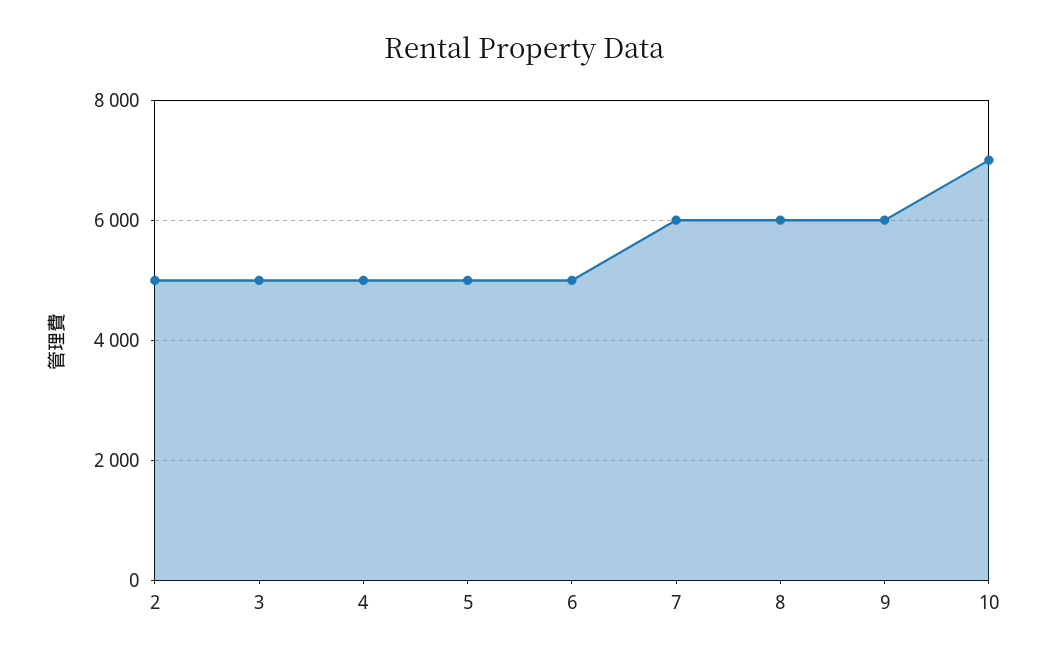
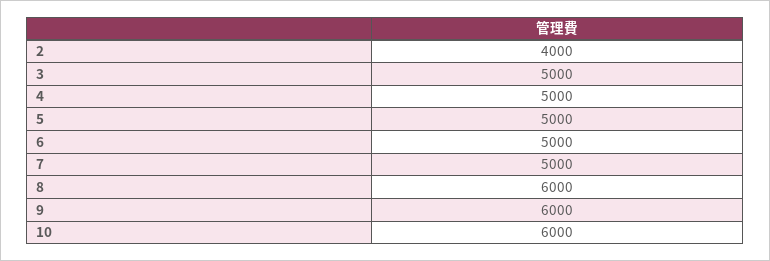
2: 5000 -> 4000
7: 6000 -> 5000
10: 7000 -> 6000

